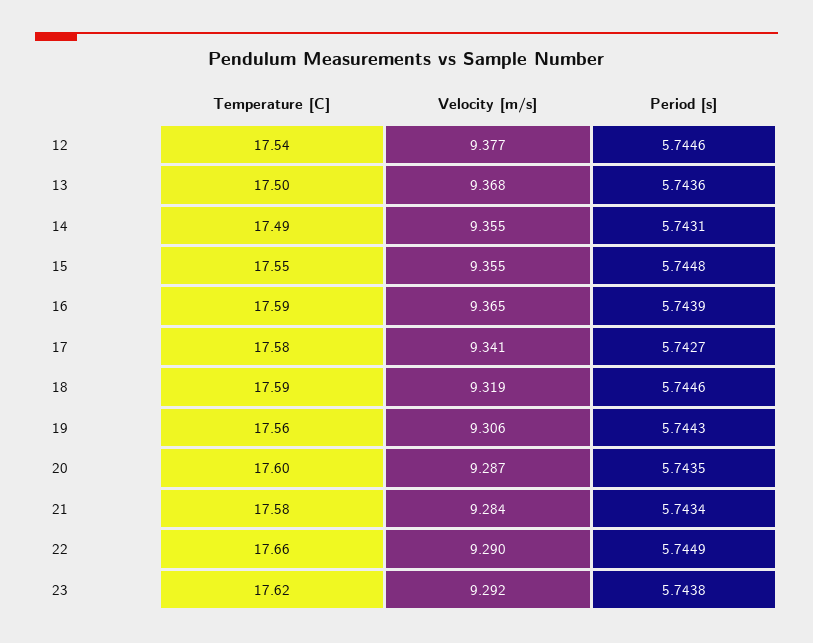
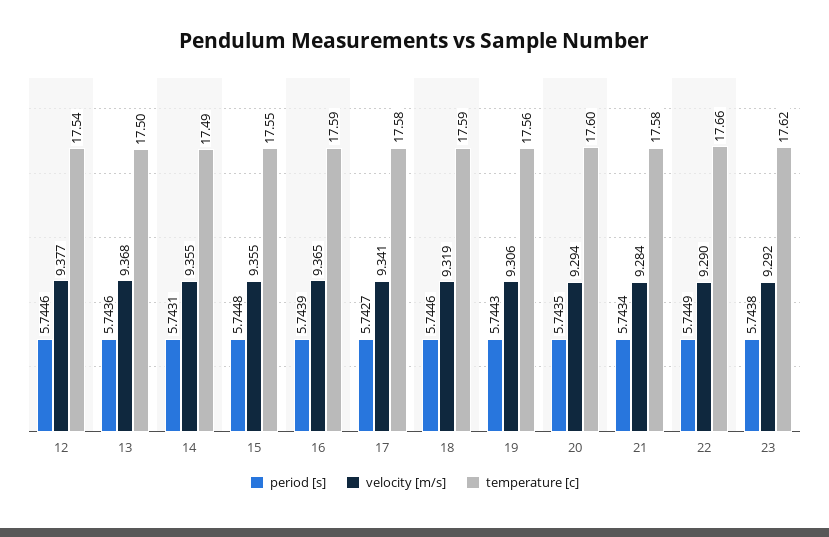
Velocity [m/s], 20: 9.287 -> 9.294

